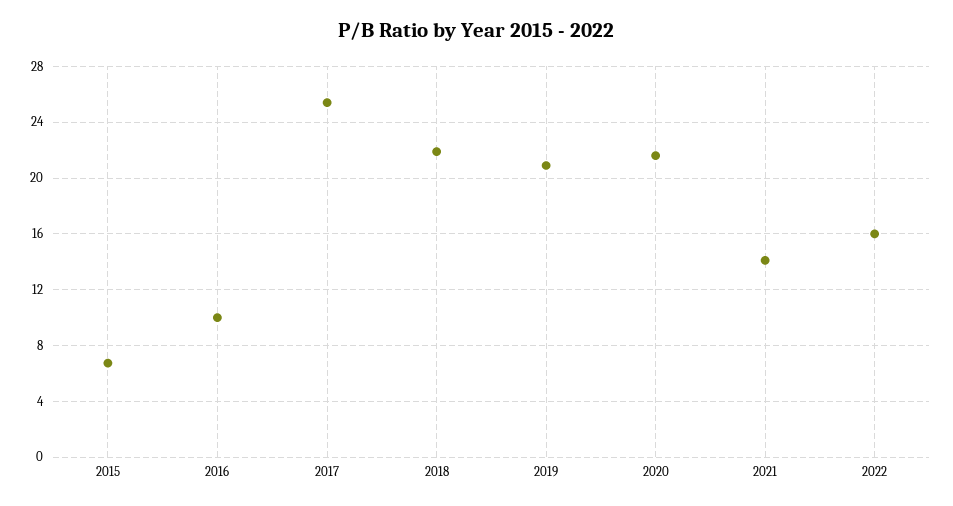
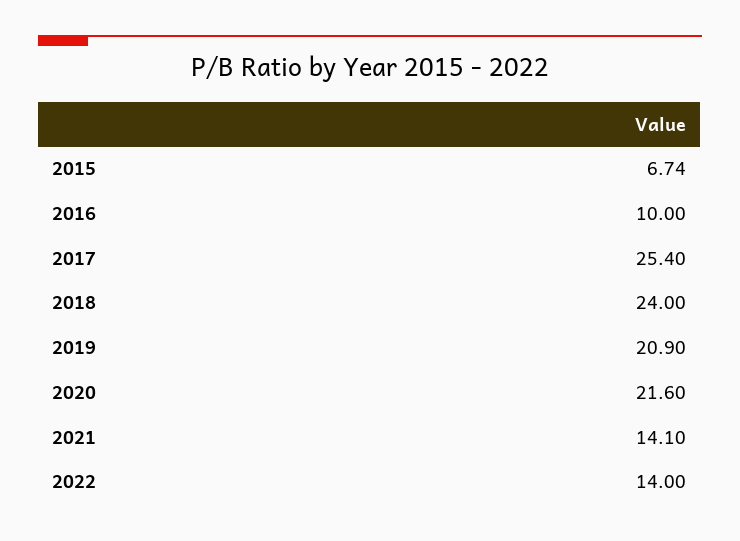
2018: 22 -> 24
2022: 16 -> 14

